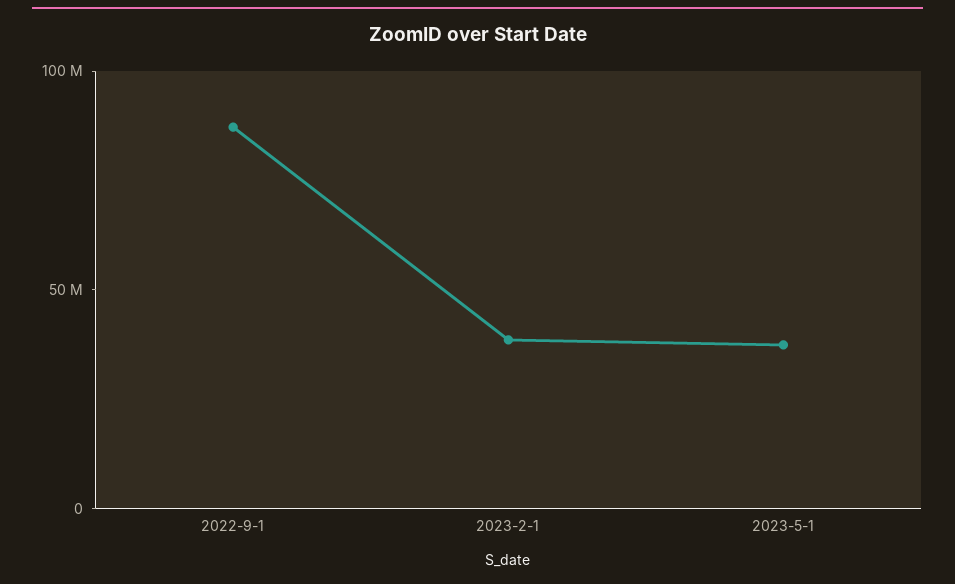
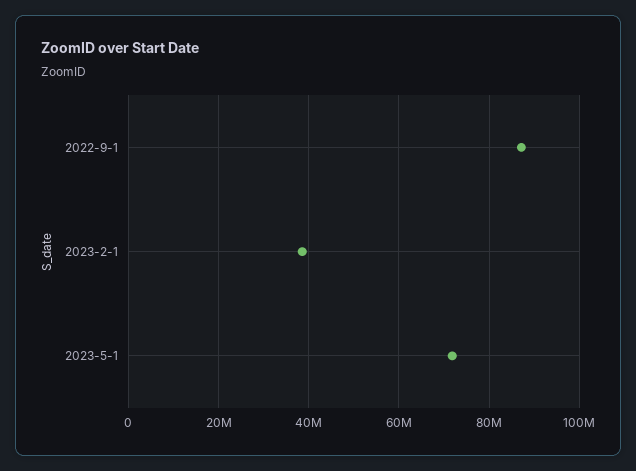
2023-5-1: 40000000 -> 72000000

